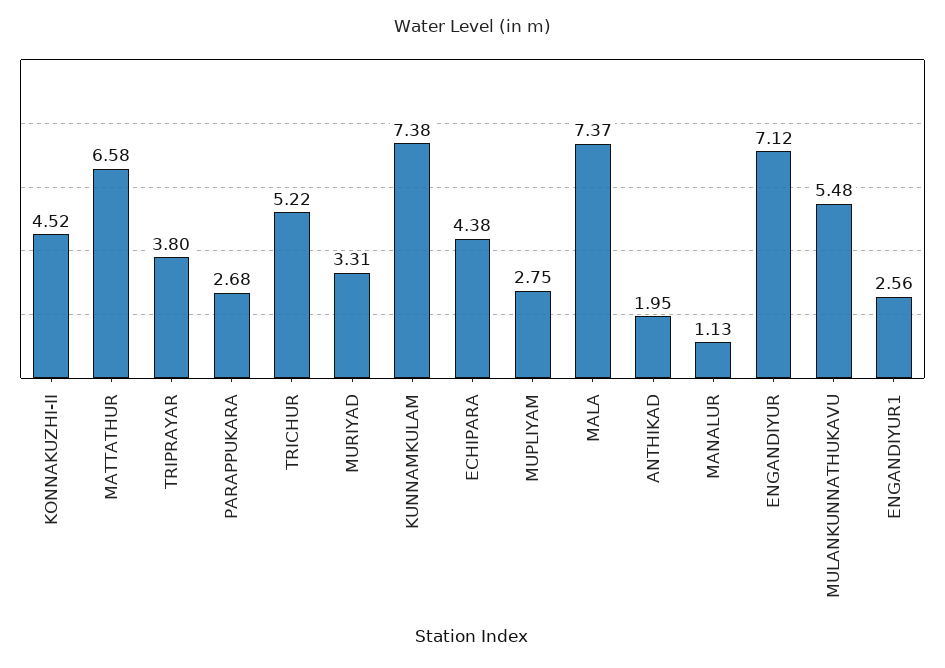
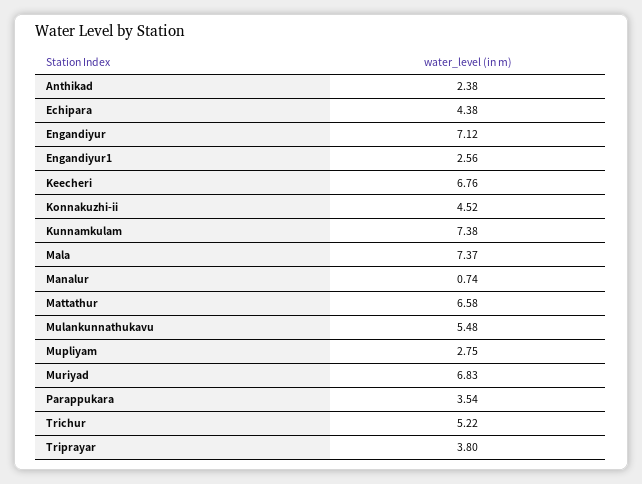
PARAPPUKARA: 2.68 -> 3.54
MURIYAD: 3.31 -> 6.83
ANTHIKAD: 1.95 -> 2.38
MANALUR: 1.13 -> 0.74
Keecheri: none -> 6.76

